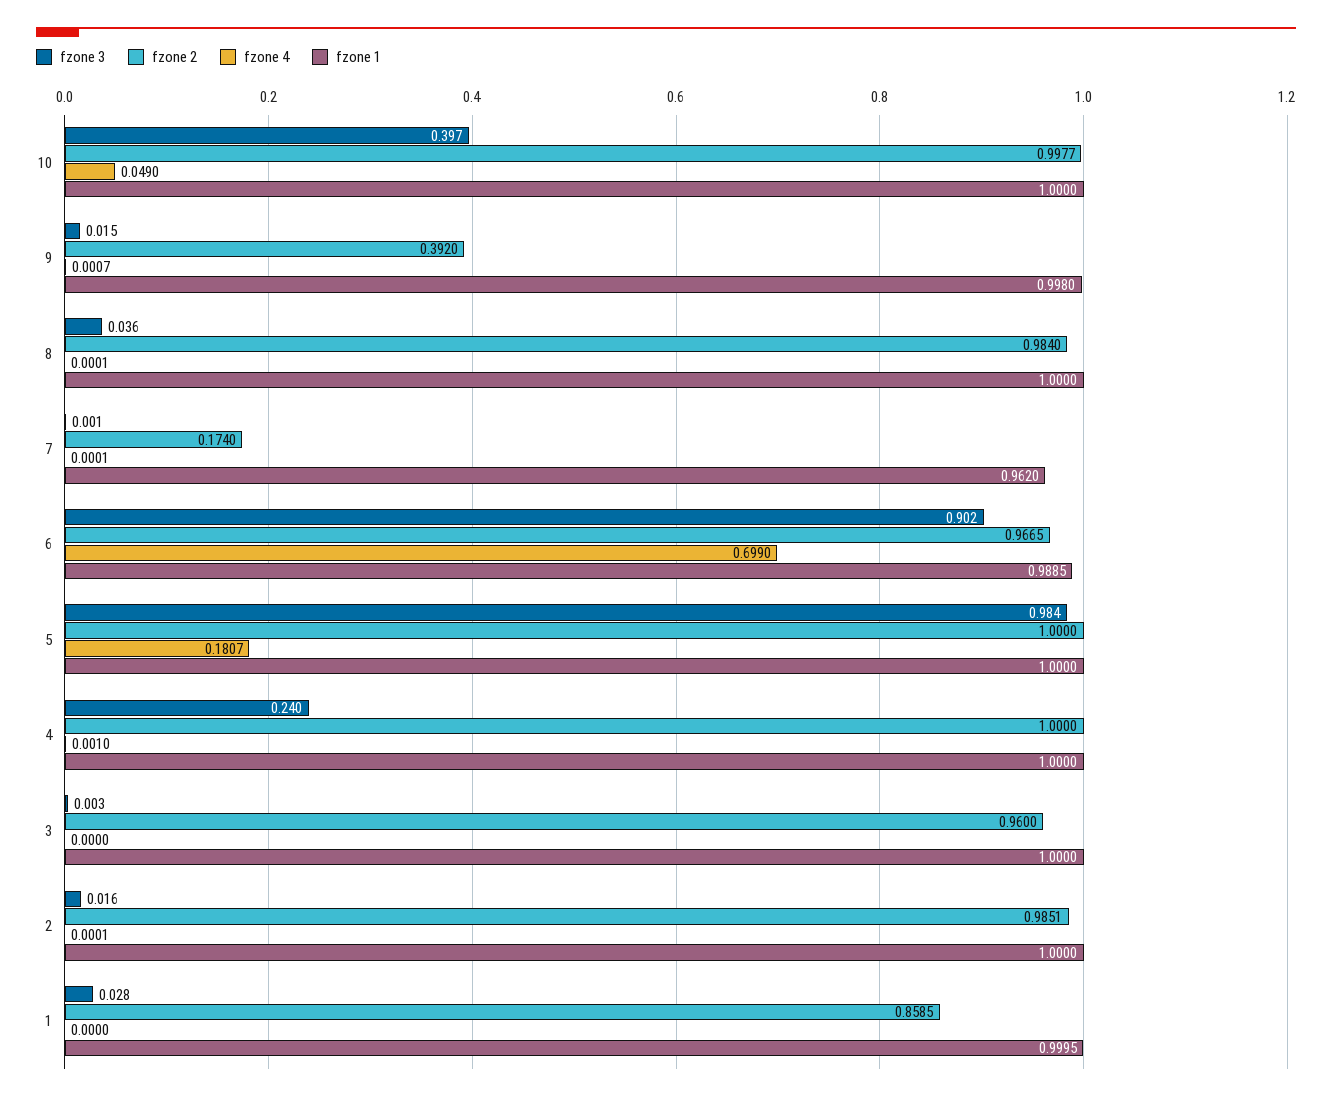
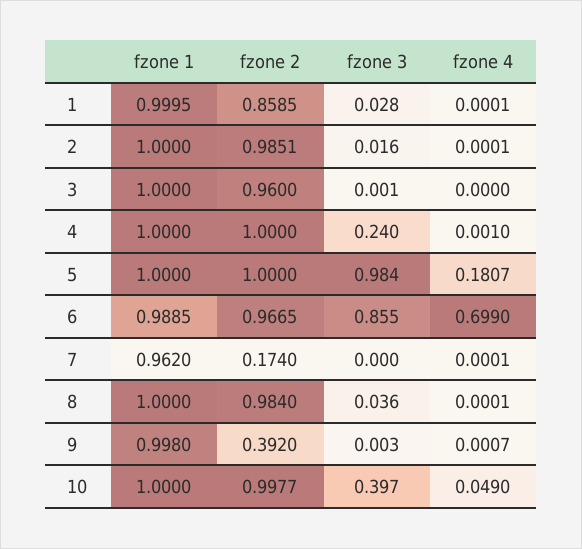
fzone 3, 9: 0.015 -> 0.003
fzone 3, 7: 0.001 -> 0
fzone 3, 6: 0.902 -> 0.855
fzone 3, 3: 0.003 -> 0.001
fzone 4, 1: 0 -> 0.0001

